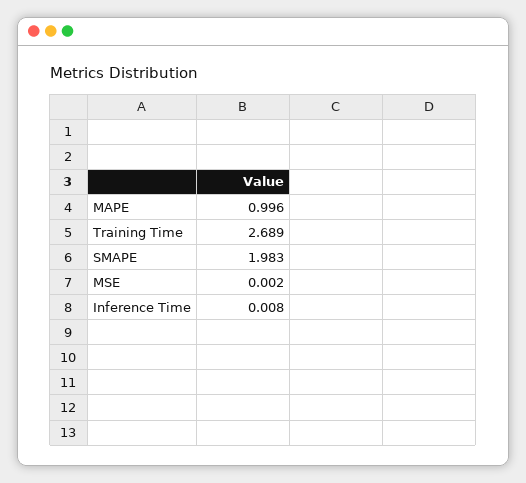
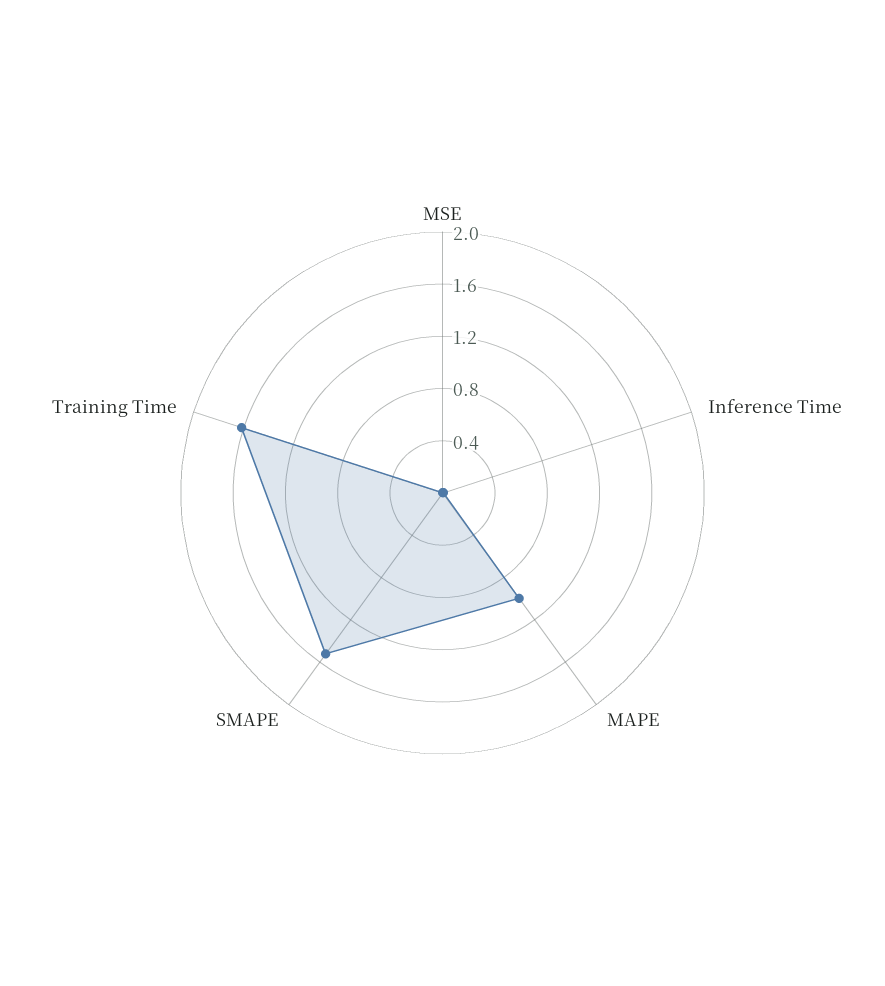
Training Time: 2.689 -> 1.6
SMAPE: 1.983 -> 1.5

